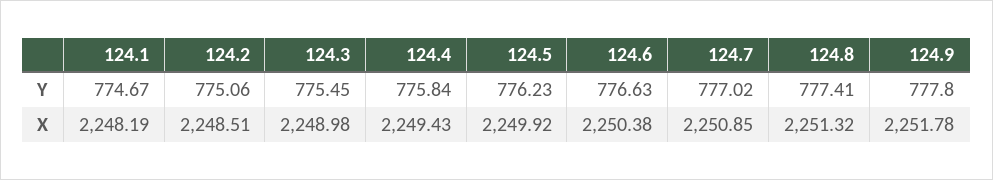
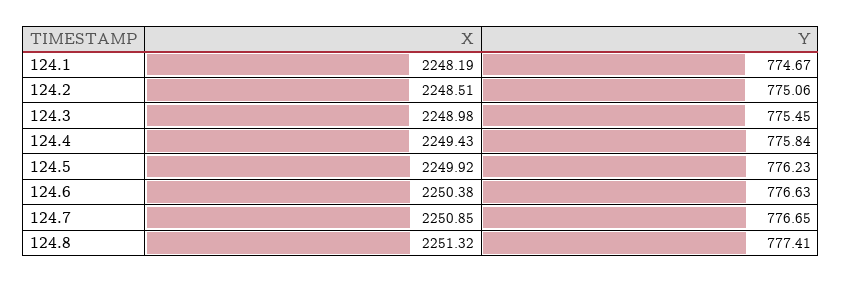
124.7, Y: 777.02 -> 776.65
124.9, Y: 777.8 -> none
124.9, X: 2251.78 -> none

